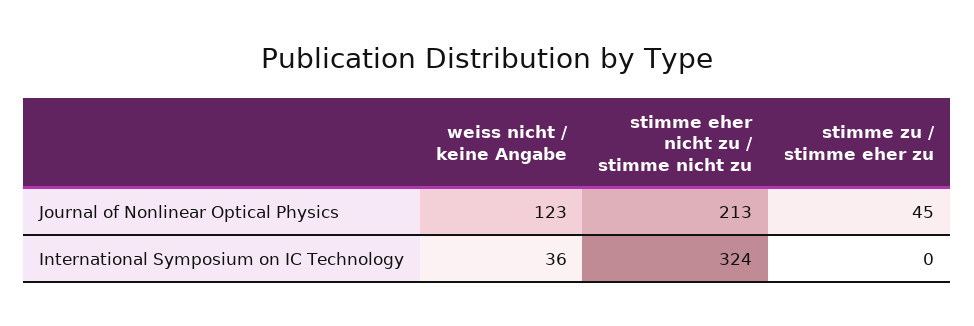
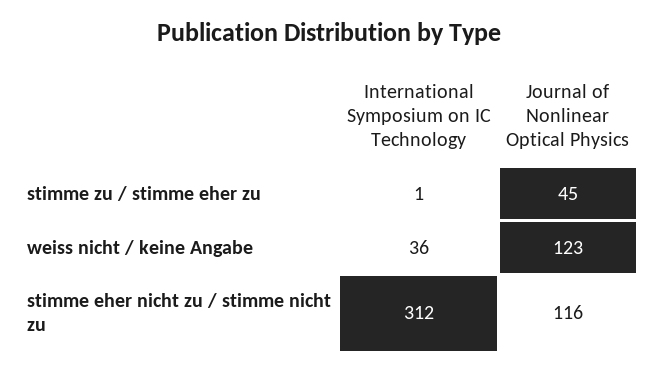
stimme eher nicht zu / stimme nicht zu, Journal of Nonlinear Optical Physics: 213 -> 116
stimme eher nicht zu / stimme nicht zu, International Symposium on IC Technology: 324 -> 312
stimme zu / stimme eher zu, International Symposium on IC Technology: 0 -> 1

